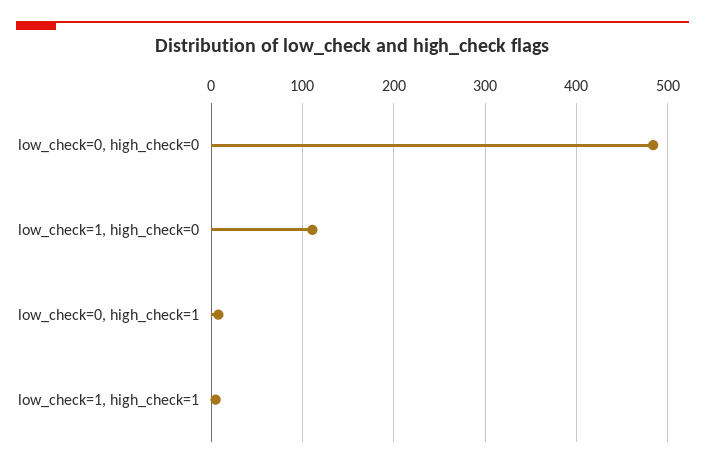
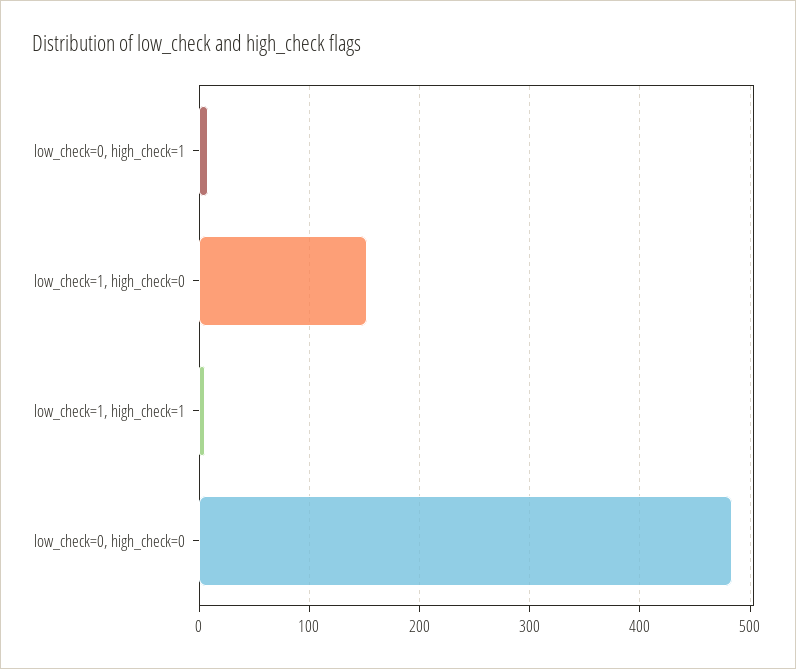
low_check=1, high_check=0: 110 -> 150

